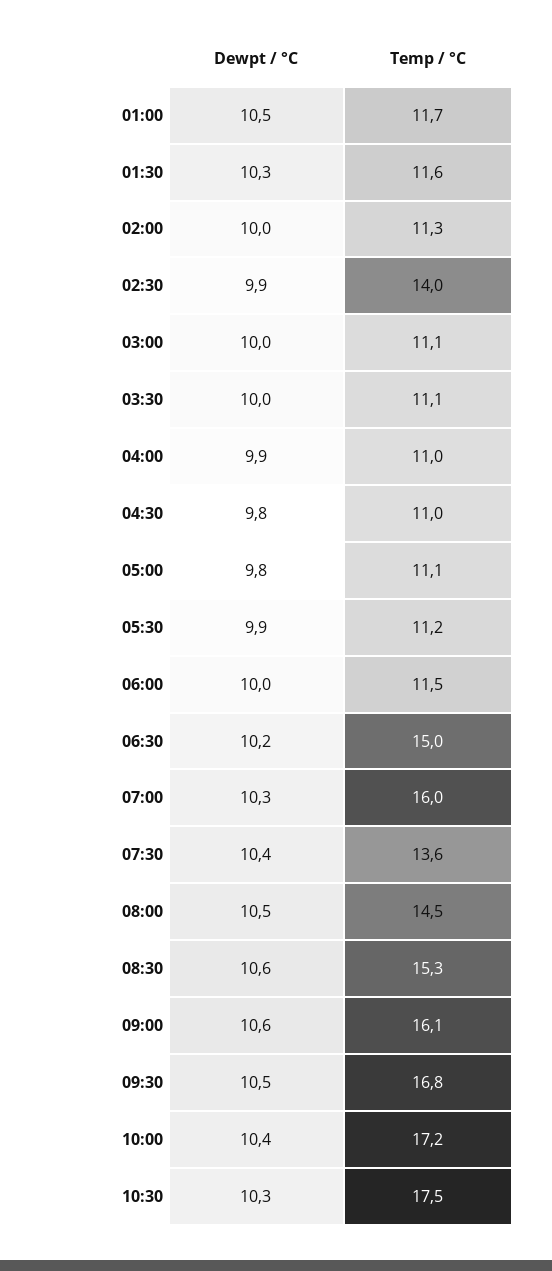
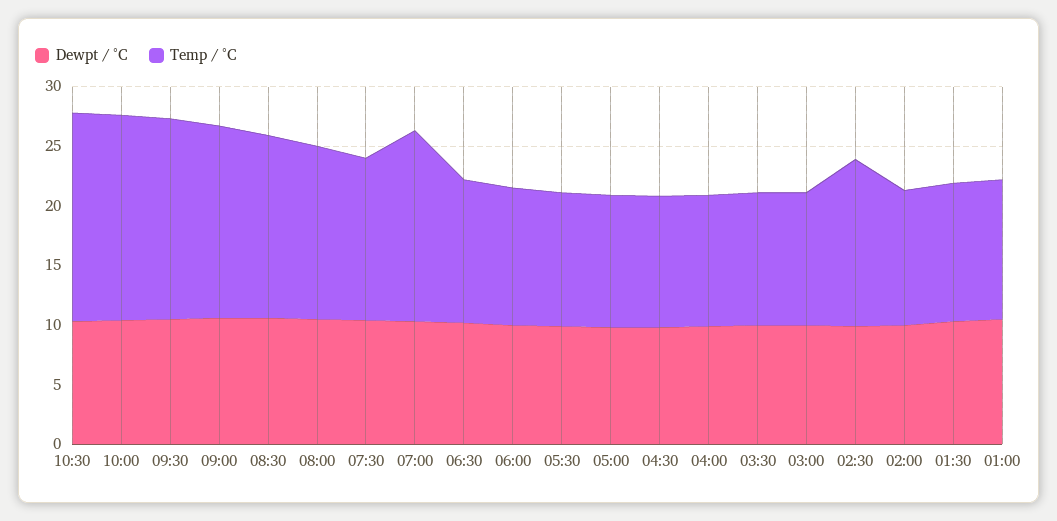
Temp / °C, 06:30: 15 -> 12

